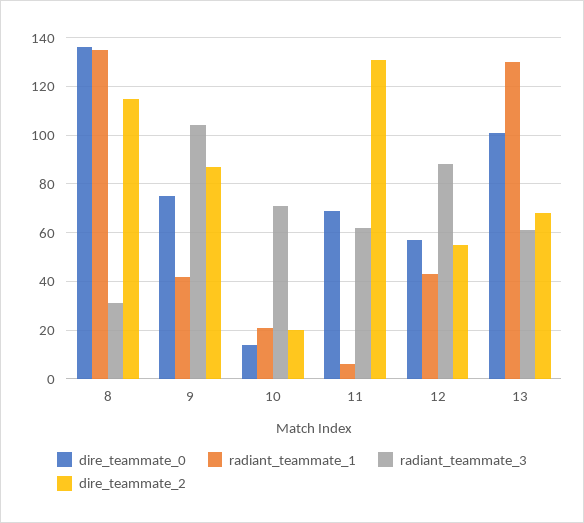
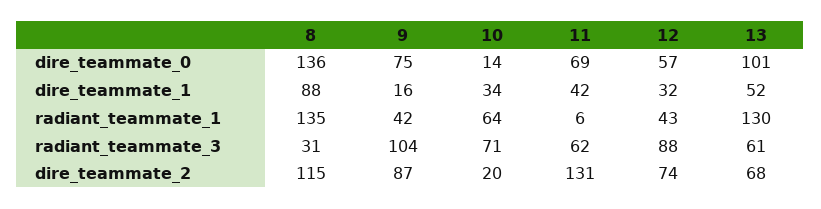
radiant_teammate_1, 10: 20 -> 64
dire_teammate_2, 12: 55 -> 74
dire_teammate_1, 8: none -> 88
dire_teammate_1, 9: none -> 16
dire_teammate_1, 10: none -> 34
dire_teammate_1, 11: none -> 42
dire_teammate_1, 12: none -> 32
dire_teammate_1, 13: none -> 52

